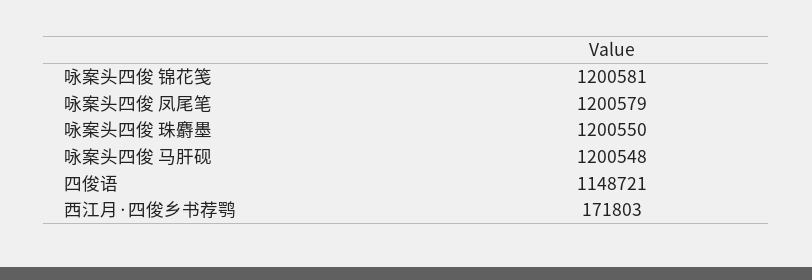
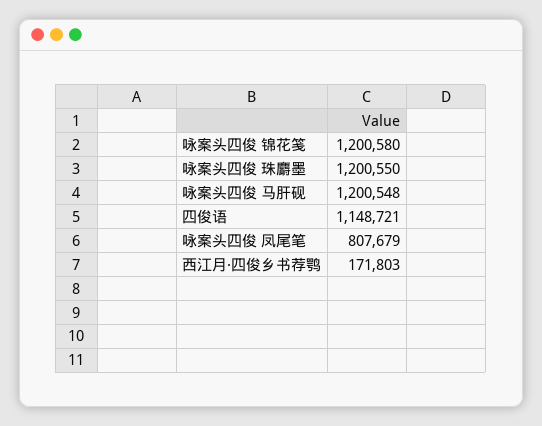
咏案头四俊 锦花笺: 1200581 -> 1200580
咏案头四俊 凤尾笔: 1200579 -> 807679

